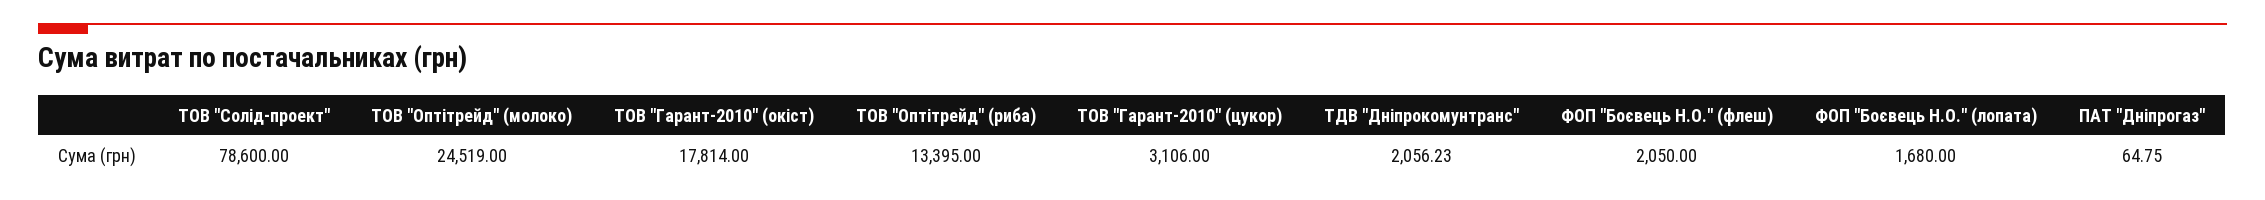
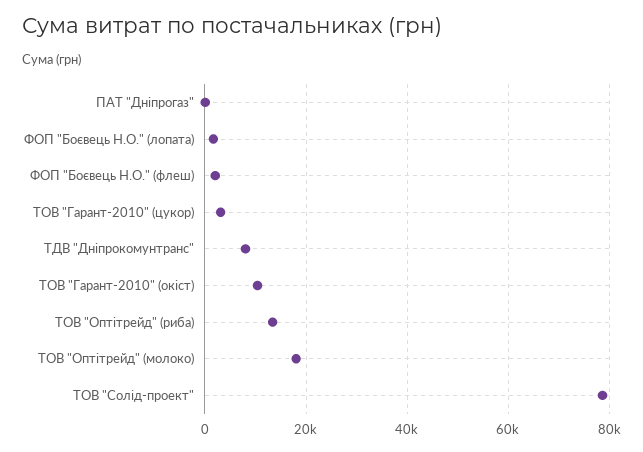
ТОВ "Оптітрейд" (молоко): 24519 -> 18000
ТОВ "Гарант-2010" (окіст): 17814 -> 10000
ТДВ "Дніпрокомунтранс": 2056.23 -> 8000

